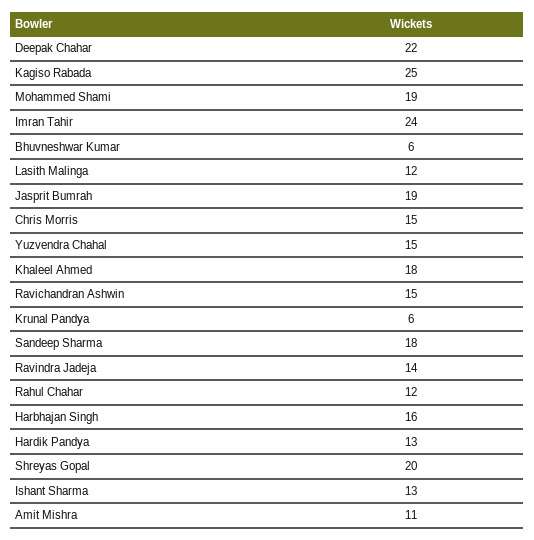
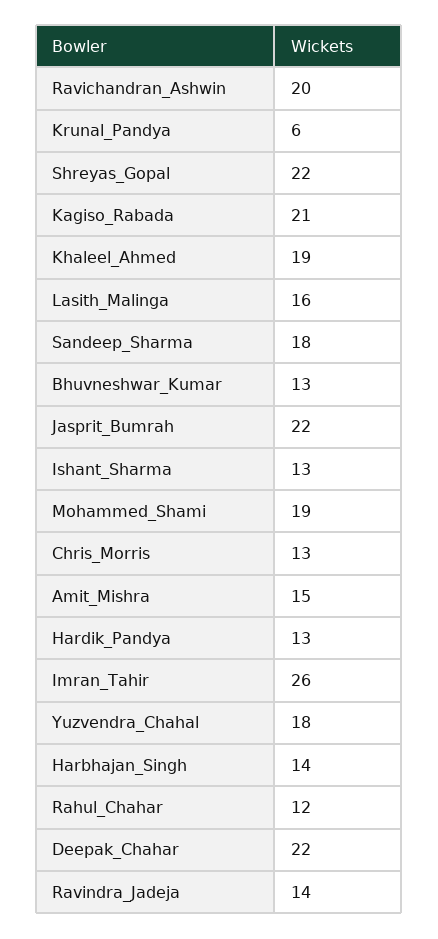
Kagiso Rabada: 25 -> 21
Imran Tahir: 24 -> 26
Bhuvneshwar Kumar: 6 -> 13
Lasith Malinga: 12 -> 16
Jasprit Bumrah: 19 -> 22
Chris Morris: 15 -> 13
Yuzvendra Chahal: 15 -> 18
Khaleel Ahmed: 18 -> 19
Ravichandran Ashwin: 15 -> 20
Harbhajan Singh: 16 -> 14
Shreyas Gopal: 20 -> 22
Amit Mishra: 11 -> 15

